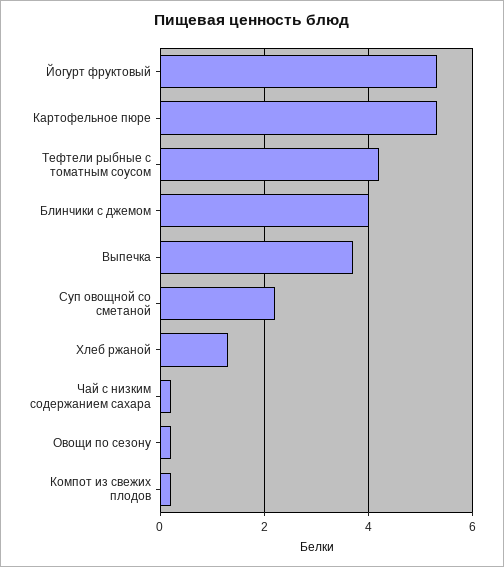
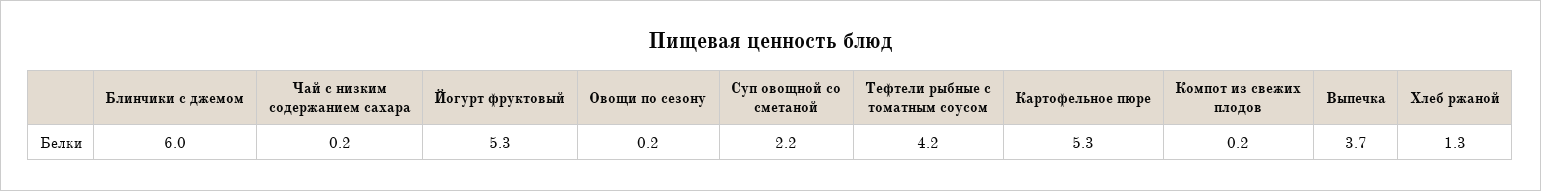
Блинчики с джемом: 4 -> 6

